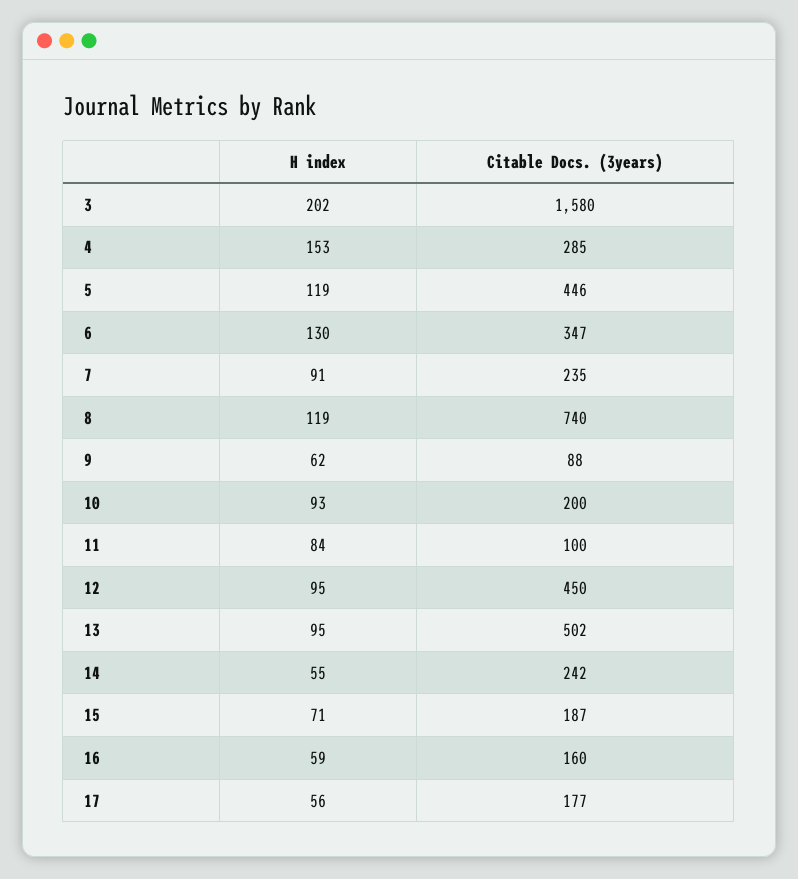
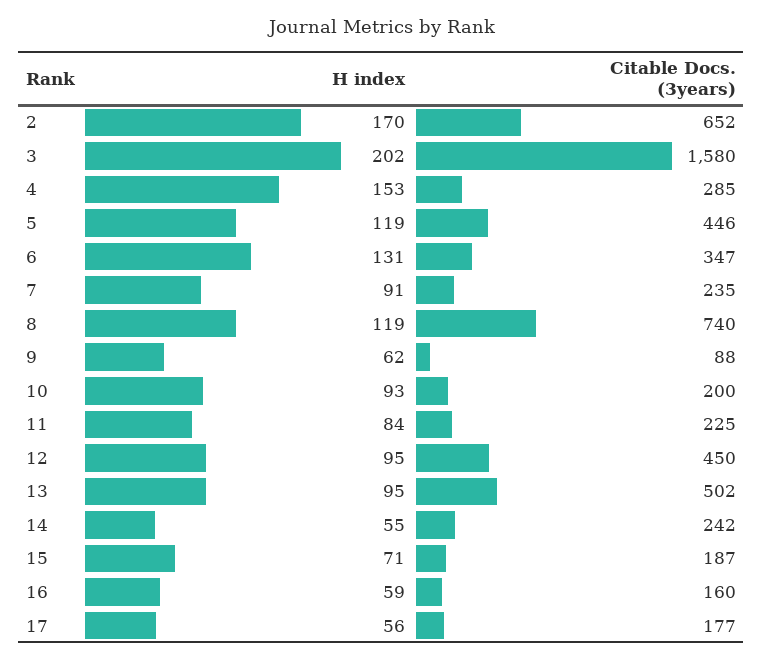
H index, 6: 130 -> 131
Citable Docs. (3years), 11: 100 -> 225
H index, 2: none -> 170
Citable Docs. (3years), 2: none -> 652

